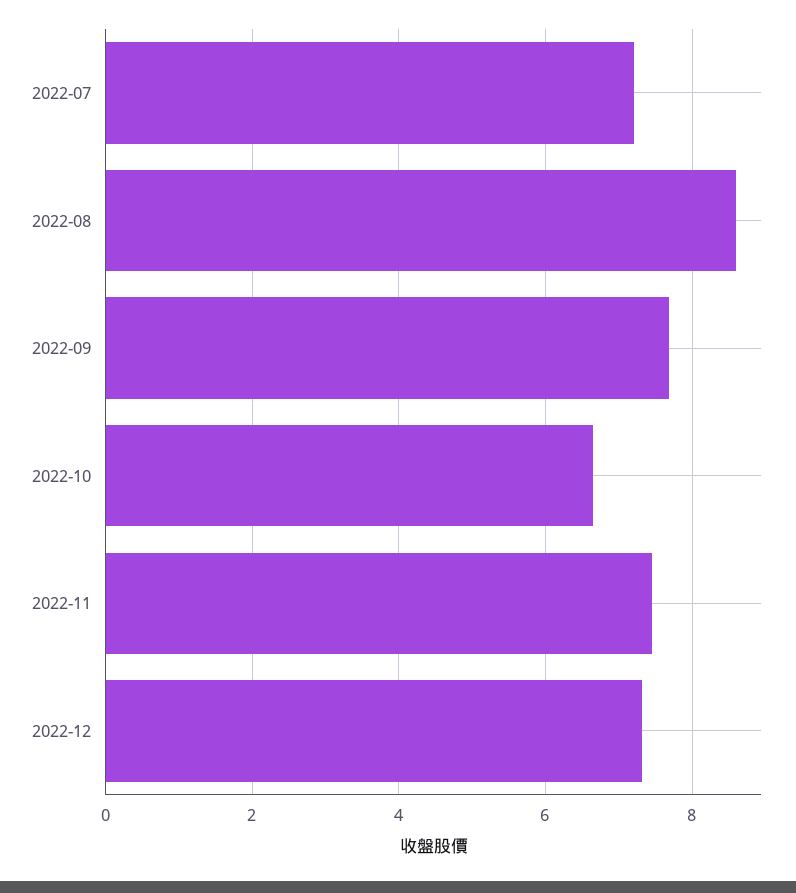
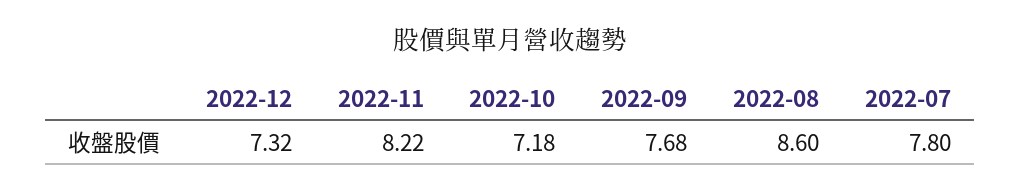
2022-07: 7.2 -> 7.8
2022-10: 6.6 -> 7.18
2022-11: 7.4 -> 8.22

